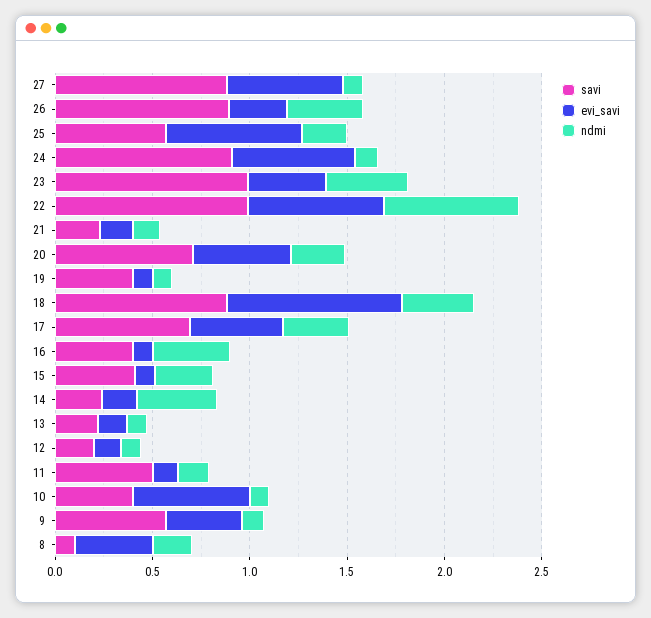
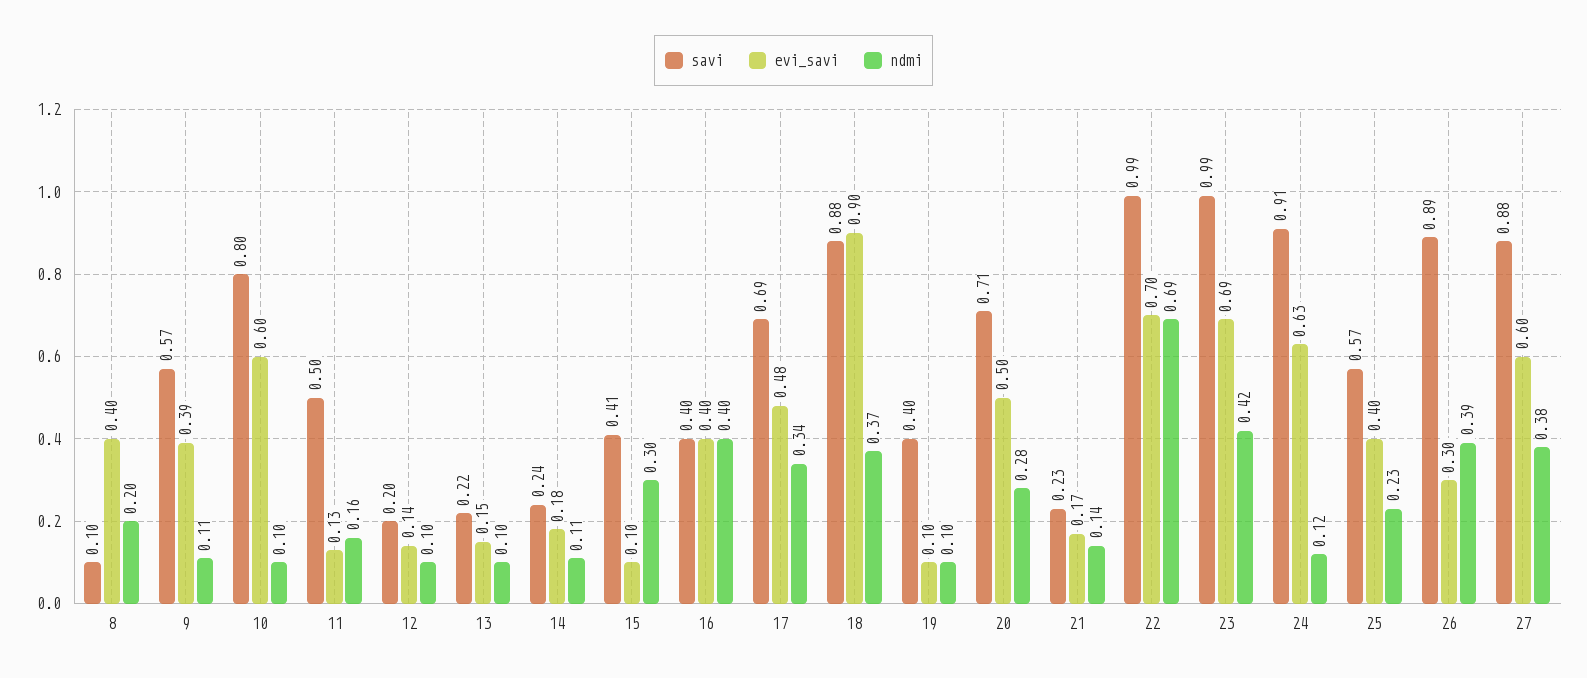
ndmi, 27: 0.1 -> 0.38
evi_savi, 25: 0.7 -> 0.4
evi_savi, 23: 0.4 -> 0.69
evi_savi, 16: 0.1 -> 0.4
ndmi, 14: 0.4 -> 0.11
savi, 10: 0.4 -> 0.8

